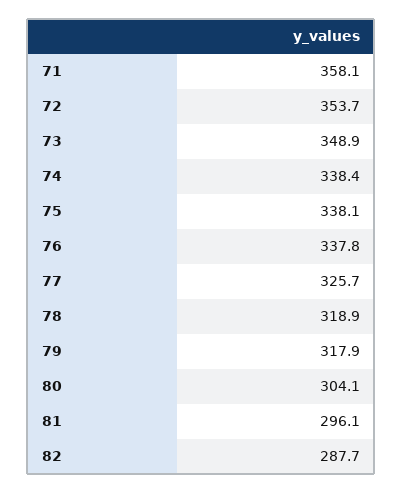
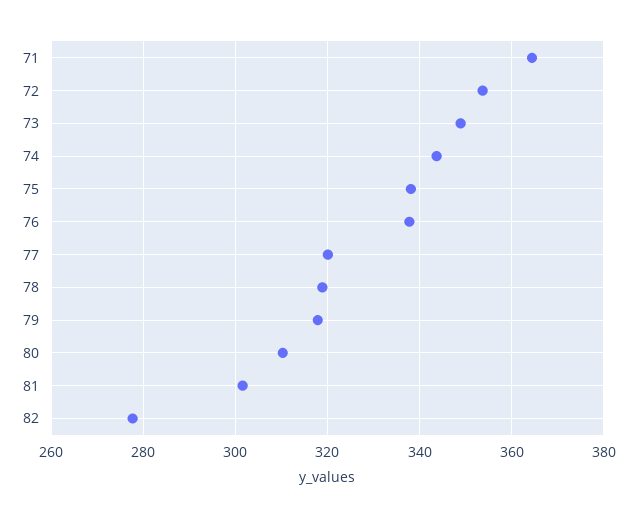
71: 358.1 -> 364
74: 338.4 -> 344
77: 325.7 -> 320
80: 304.1 -> 310
81: 296.1 -> 302
82: 287.7 -> 278

